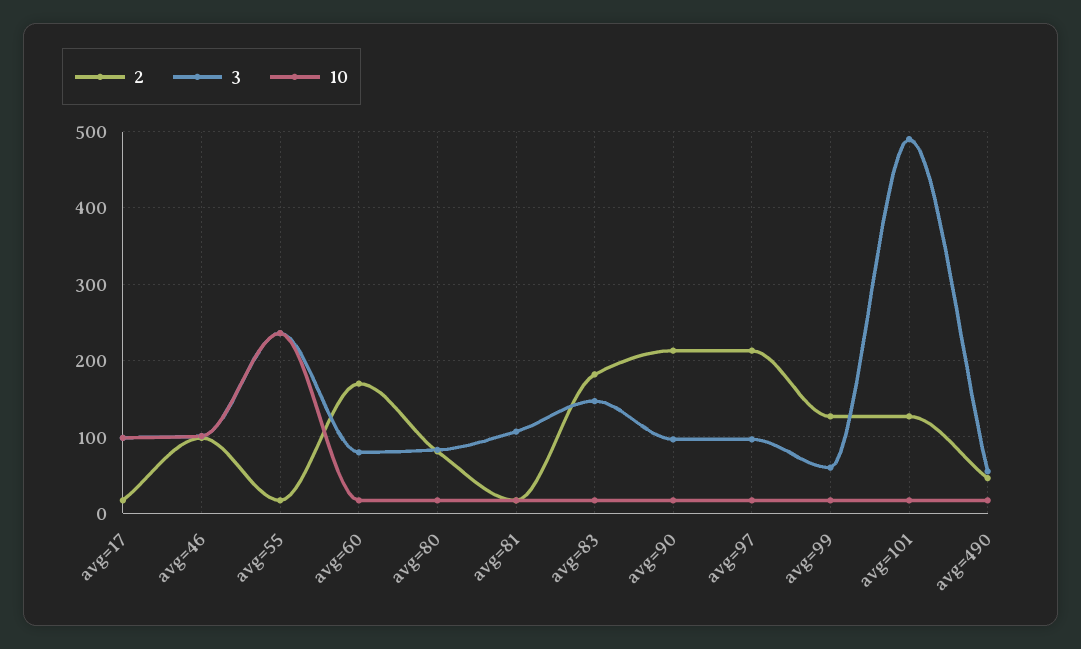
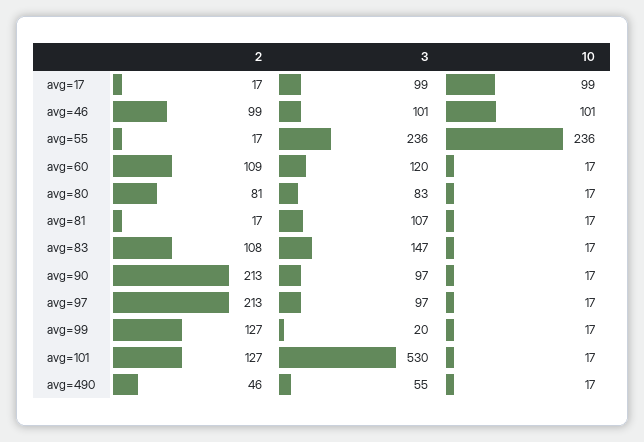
2, avg=60: 170 -> 109
3, avg=60: 80 -> 120
2, avg=83: 180 -> 108
3, avg=99: 60 -> 20
3, avg=101: 490 -> 530

